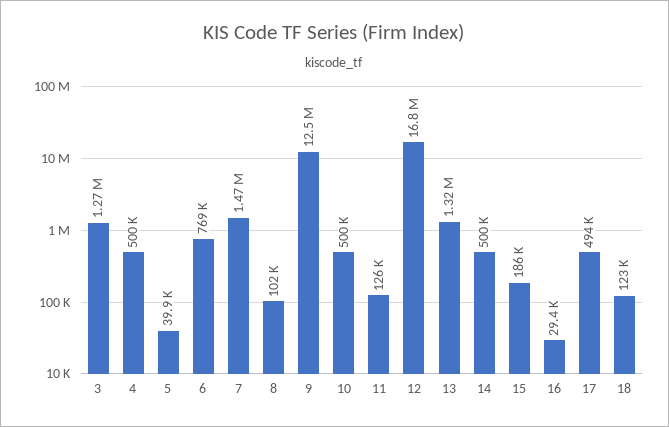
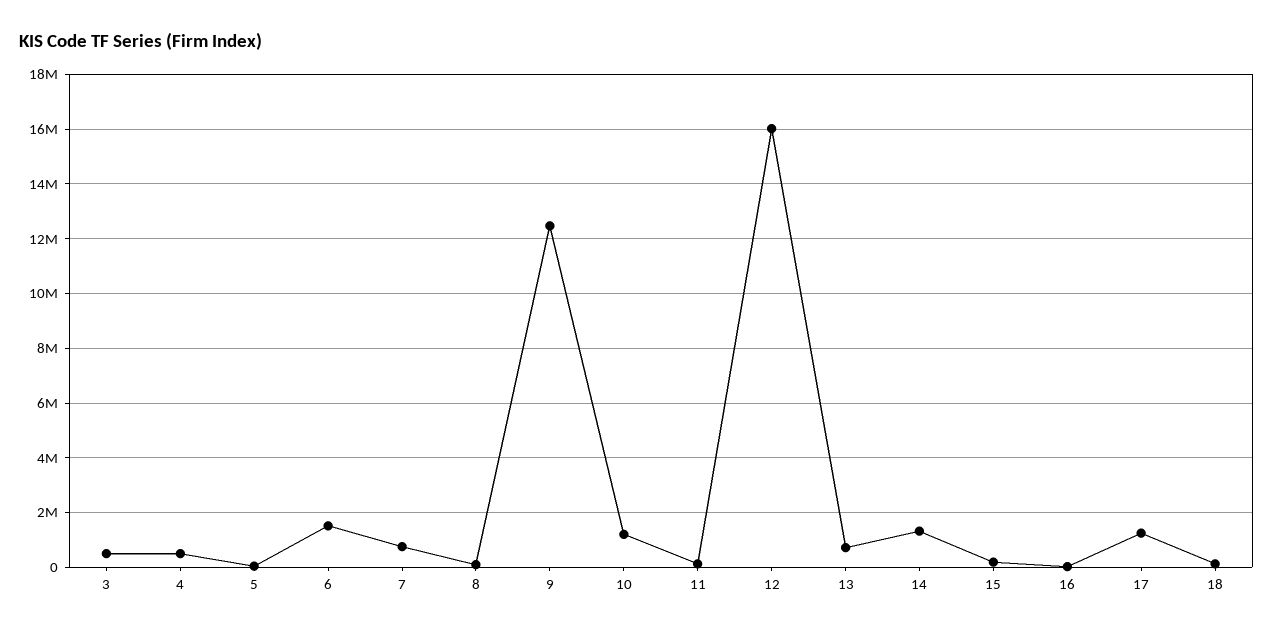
3: 1270000 -> 500000
6: 769000 -> 1500000
7: 1470000 -> 750000
10: 500000 -> 1250000
12: 16800000 -> 16000000
13: 1320000 -> 750000
14: 500000 -> 1250000
17: 494000 -> 1250000

